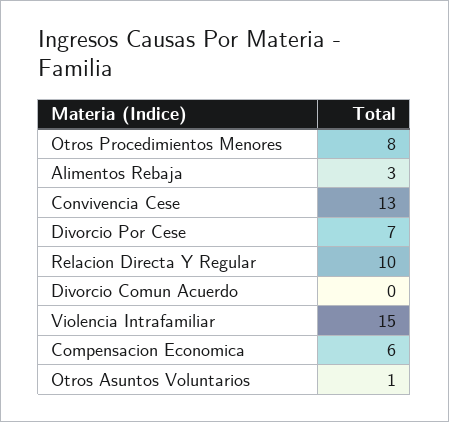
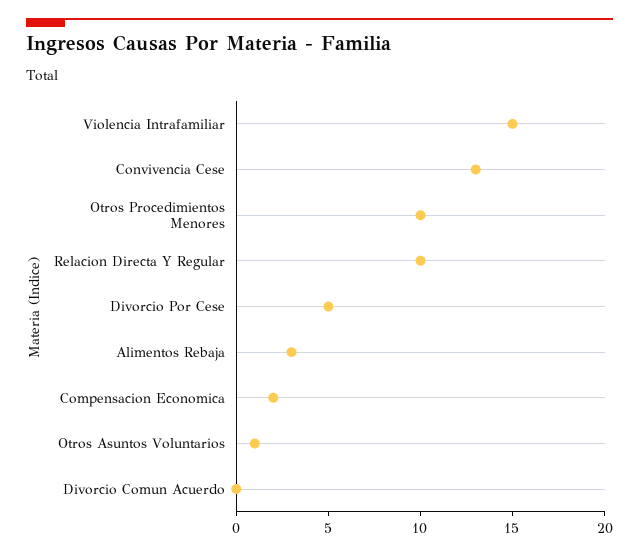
Otros Procedimientos Menores: 8 -> 10
Divorcio Por Cese: 7 -> 5
Compensacion Economica: 6 -> 2

